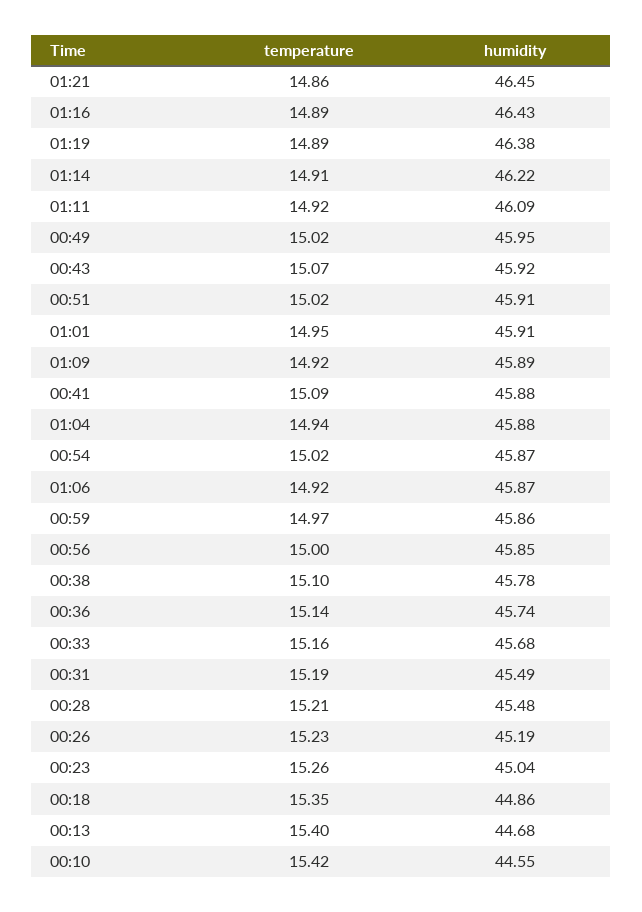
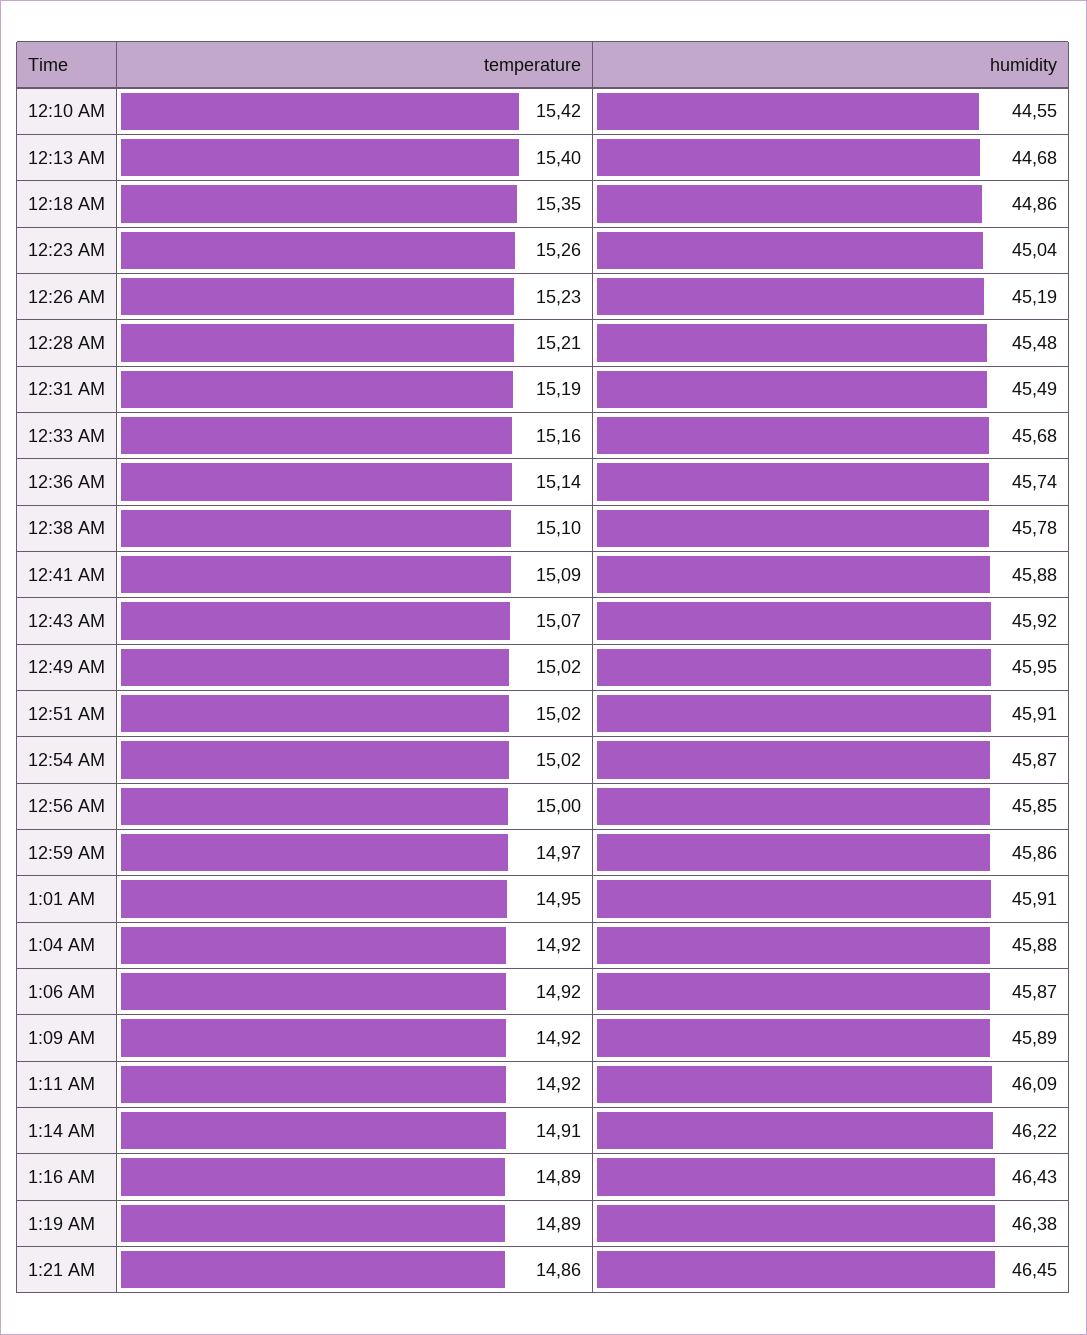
temperature, 01:04: 14.94 -> 14.92

